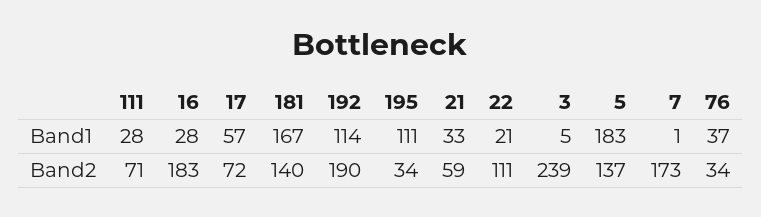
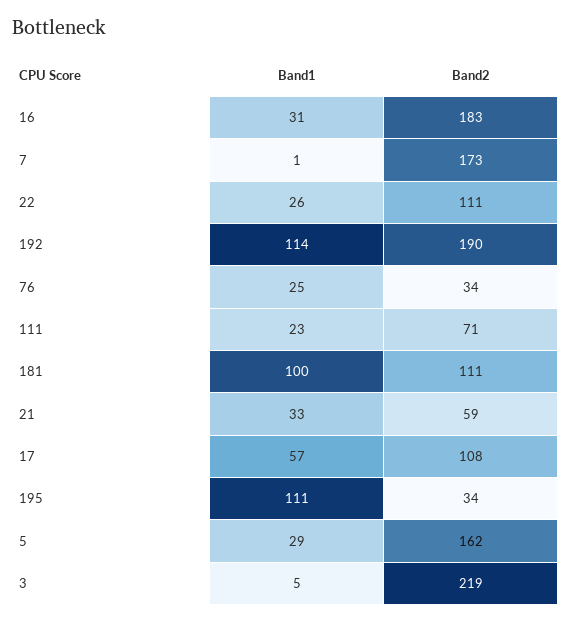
111, Band1: 28 -> 23
16, Band1: 28 -> 31
181, Band1: 167 -> 100
22, Band1: 21 -> 26
5, Band1: 183 -> 29
76, Band1: 37 -> 25
17, Band2: 72 -> 108
181, Band2: 140 -> 111
3, Band2: 239 -> 219
5, Band2: 137 -> 162

